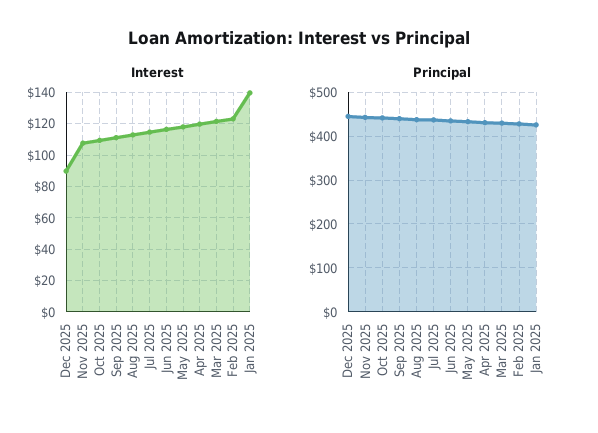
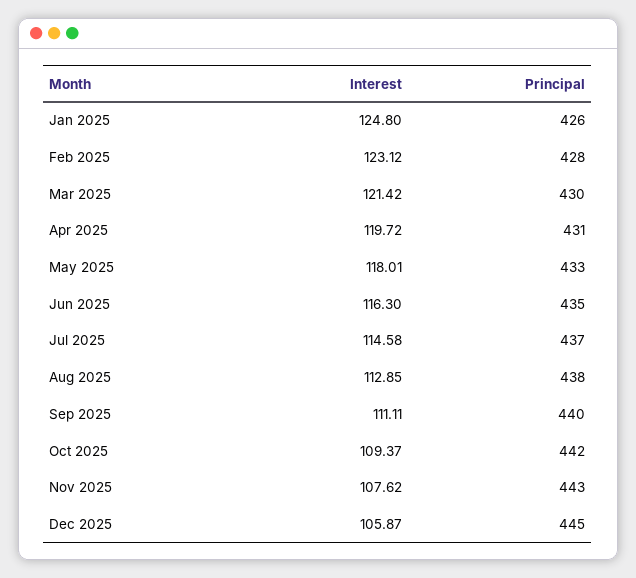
Interest, Dec 2025: 90 -> 105.87
Interest, Jan 2025: 140 -> 124.8

